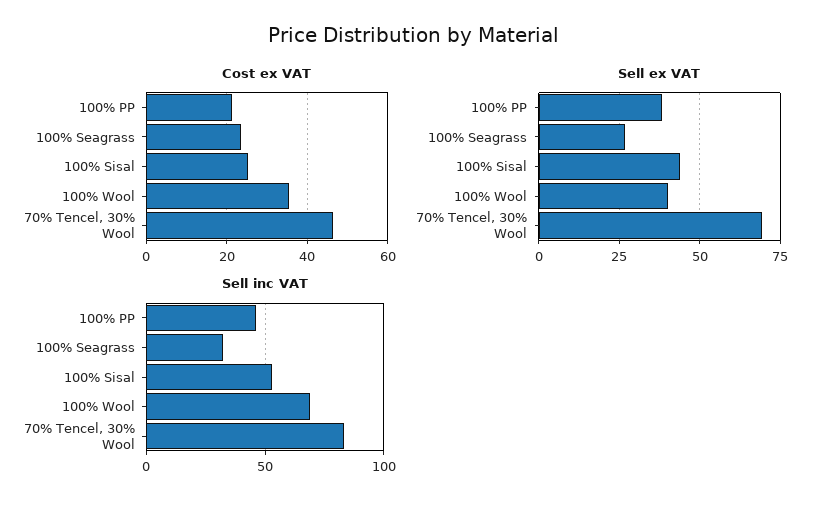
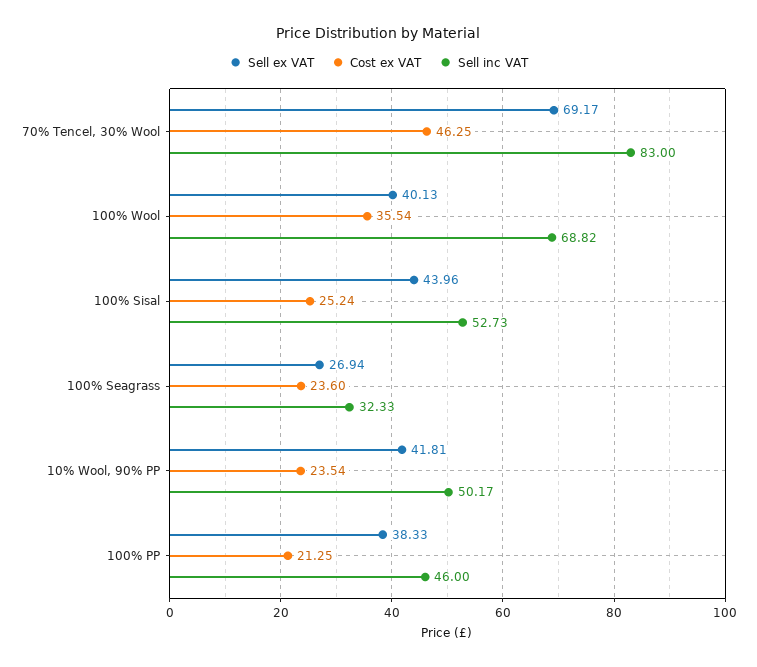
Sell ex VAT, 10% Wool, 90% PP: none -> 41.81
Cost ex VAT, 10% Wool, 90% PP: none -> 23.54
Sell inc VAT, 10% Wool, 90% PP: none -> 50.17

